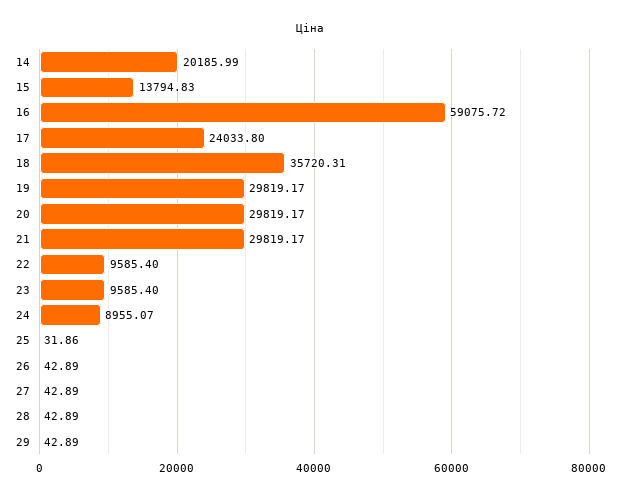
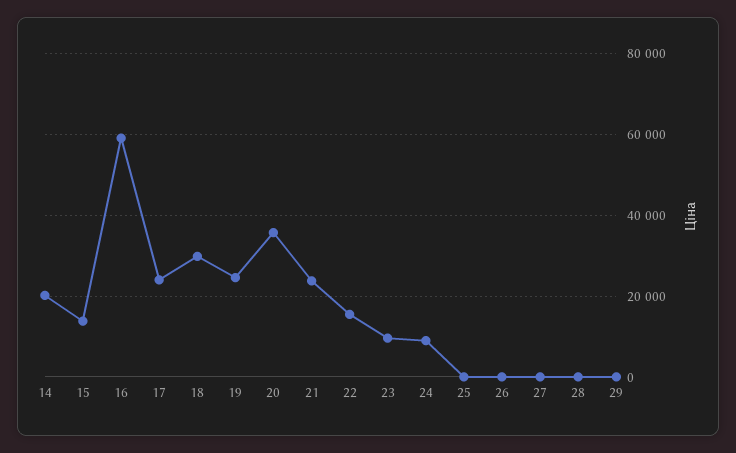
18: 35720.31 -> 30000
19: 29819.17 -> 24000
20: 29819.17 -> 36000
21: 29819.17 -> 24000
22: 9585.4 -> 16000

